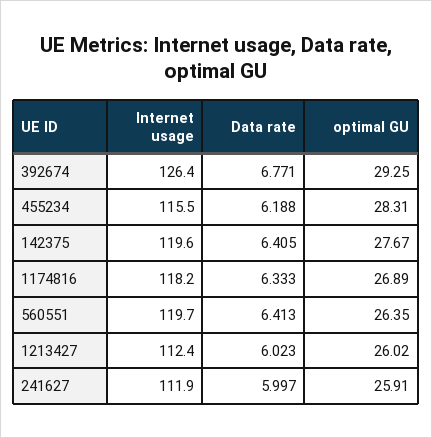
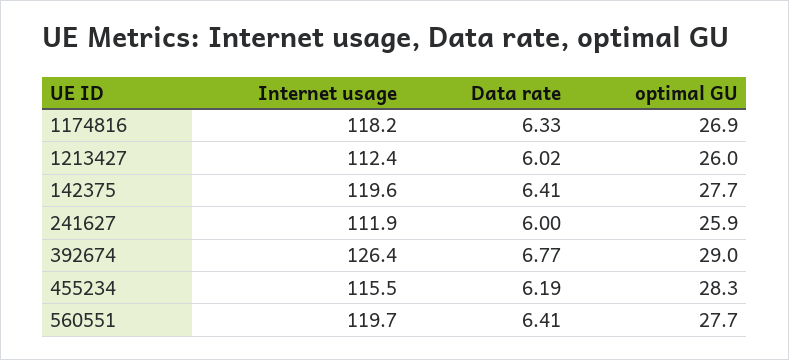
optimal GU, 392674: 29.25 -> 29
optimal GU, 560551: 26.35 -> 27.7

